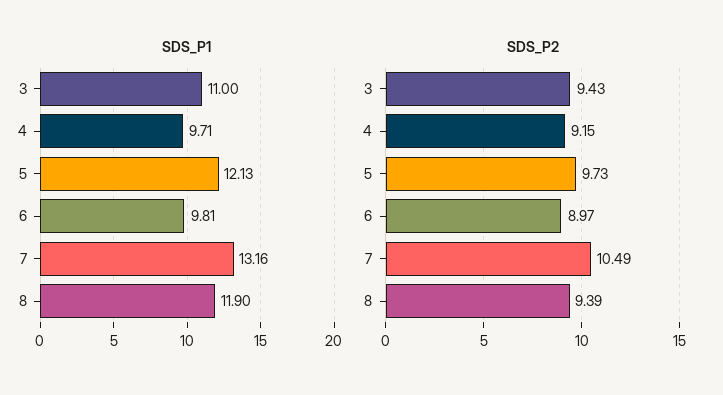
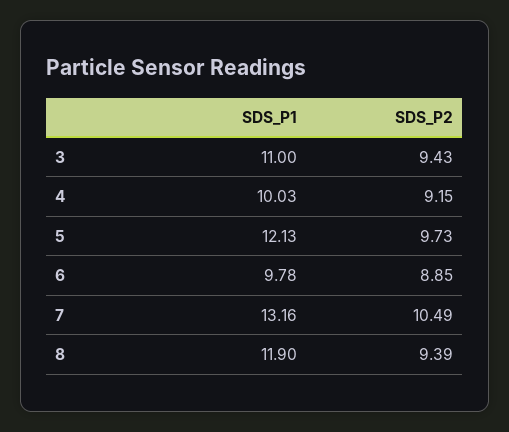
SDS_P1, 4: 9.71 -> 10.03
SDS_P1, 6: 9.81 -> 9.78
SDS_P2, 6: 8.97 -> 8.85

